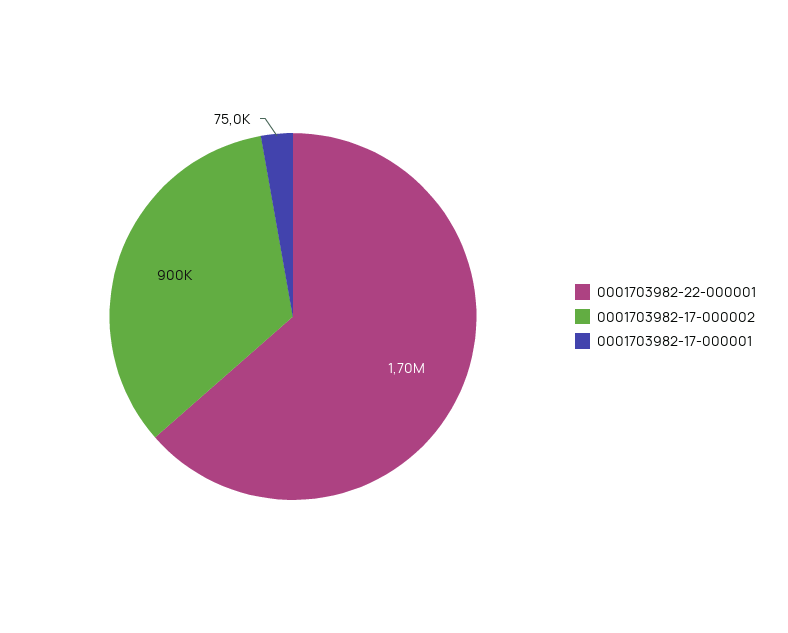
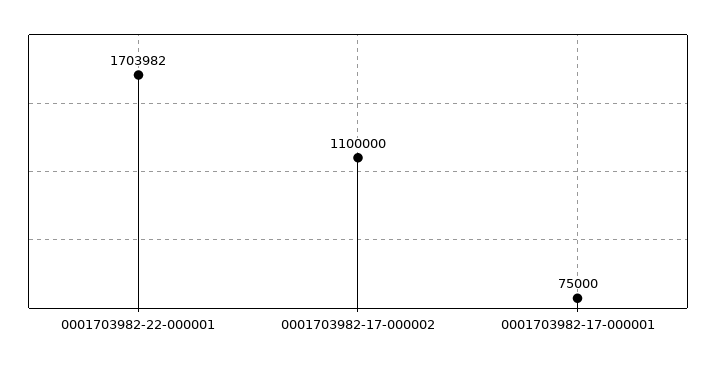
0001703982-17-000002: 900000 -> 1100000

